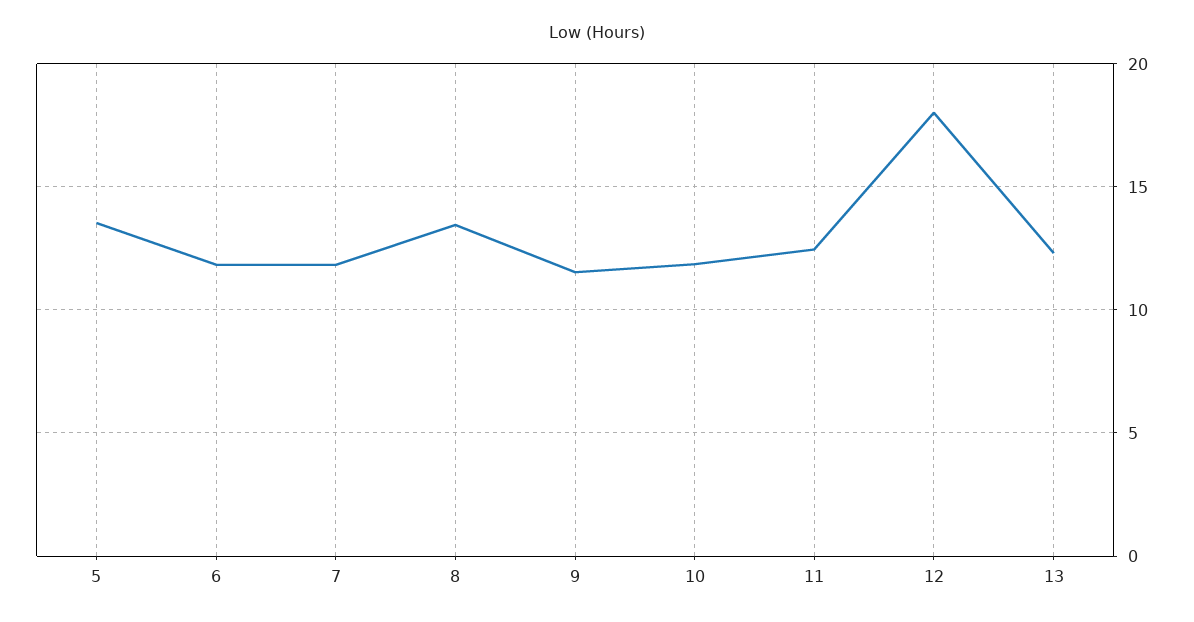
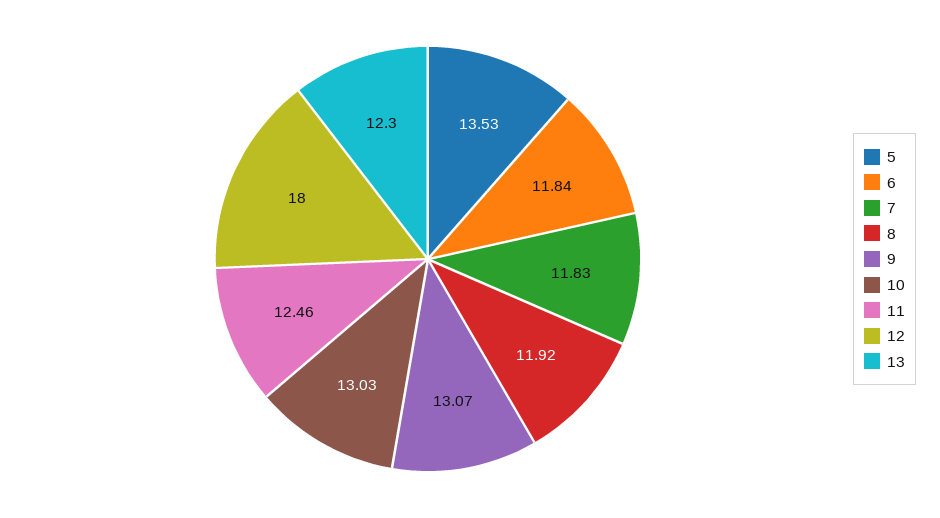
8: 13.5 -> 11.92
9: 11.5 -> 13.07
10: 12 -> 13.03

